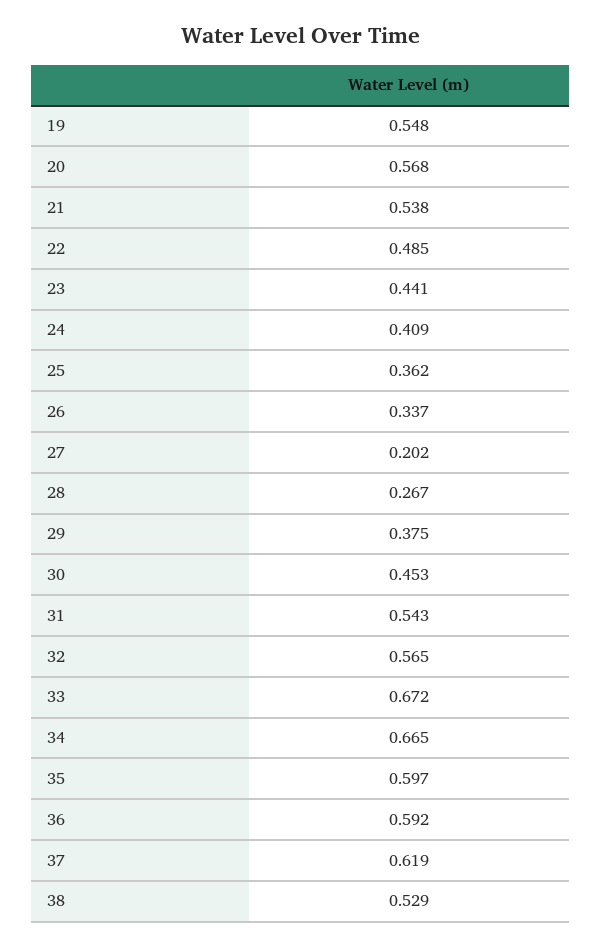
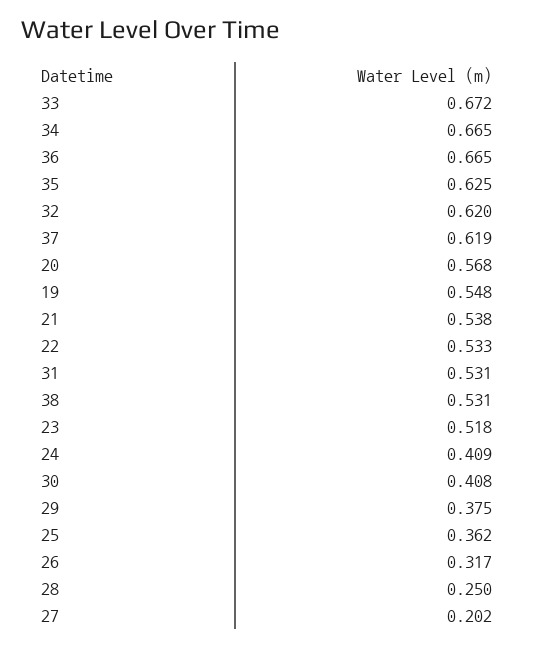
22: 0.485 -> 0.533
23: 0.441 -> 0.518
26: 0.337 -> 0.317
28: 0.267 -> 0.25
30: 0.453 -> 0.408
31: 0.543 -> 0.531
32: 0.565 -> 0.62
35: 0.597 -> 0.625
36: 0.592 -> 0.665
38: 0.529 -> 0.531

